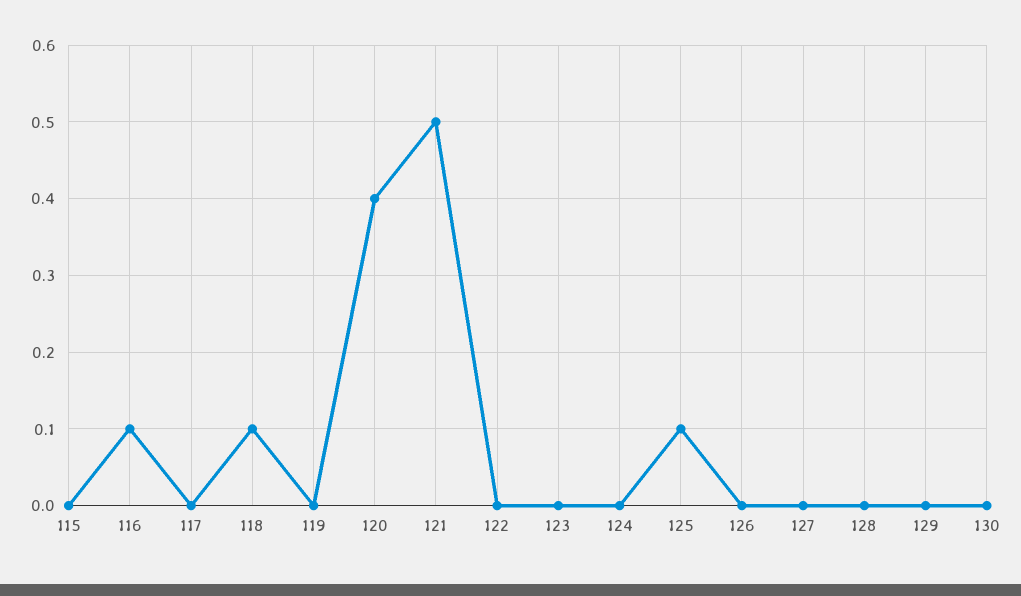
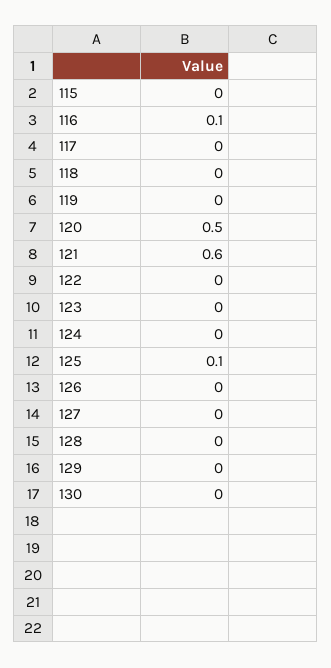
118: 0.1 -> 0
120: 0.4 -> 0.5
121: 0.5 -> 0.6

